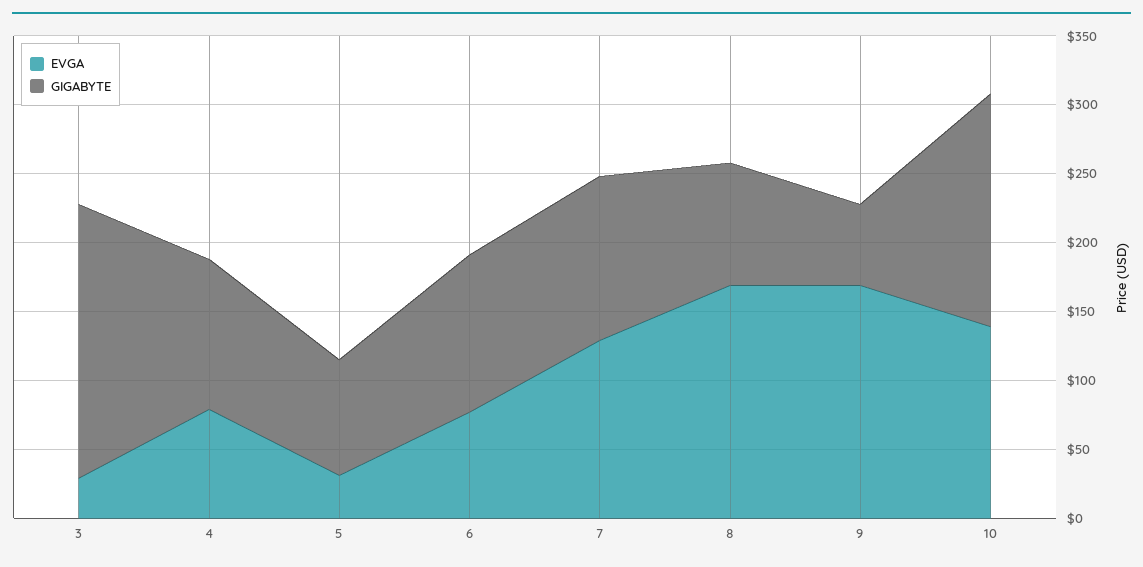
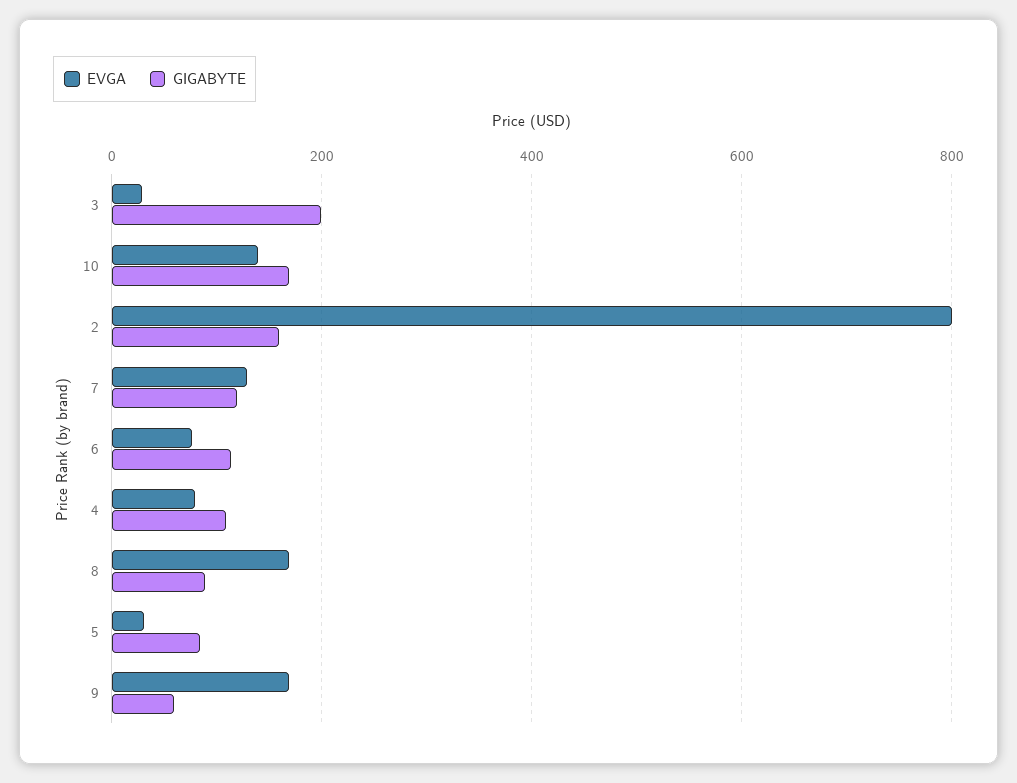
EVGA, 2: none -> 800
GIGABYTE, 2: none -> 160

